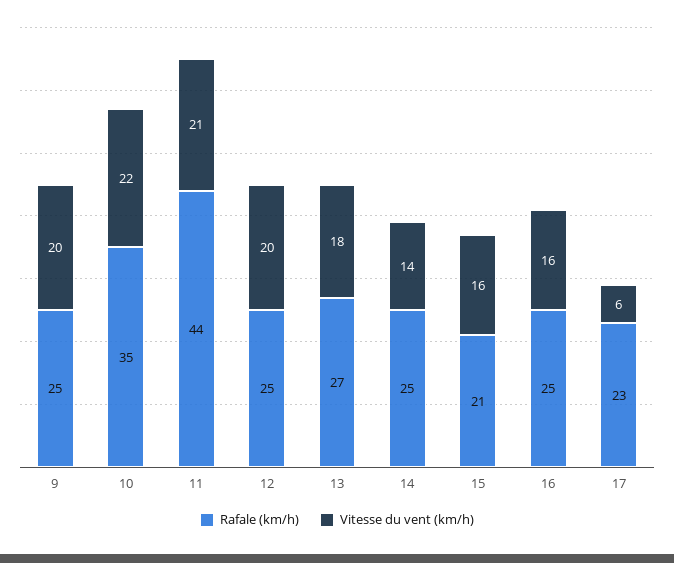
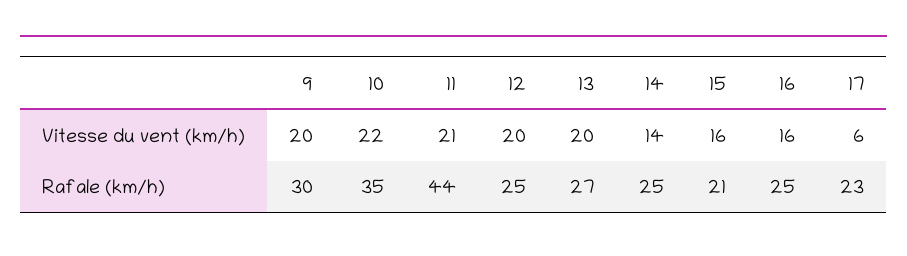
Rafale (km/h), 9: 25 -> 30
Vitesse du vent (km/h), 13: 18 -> 20

